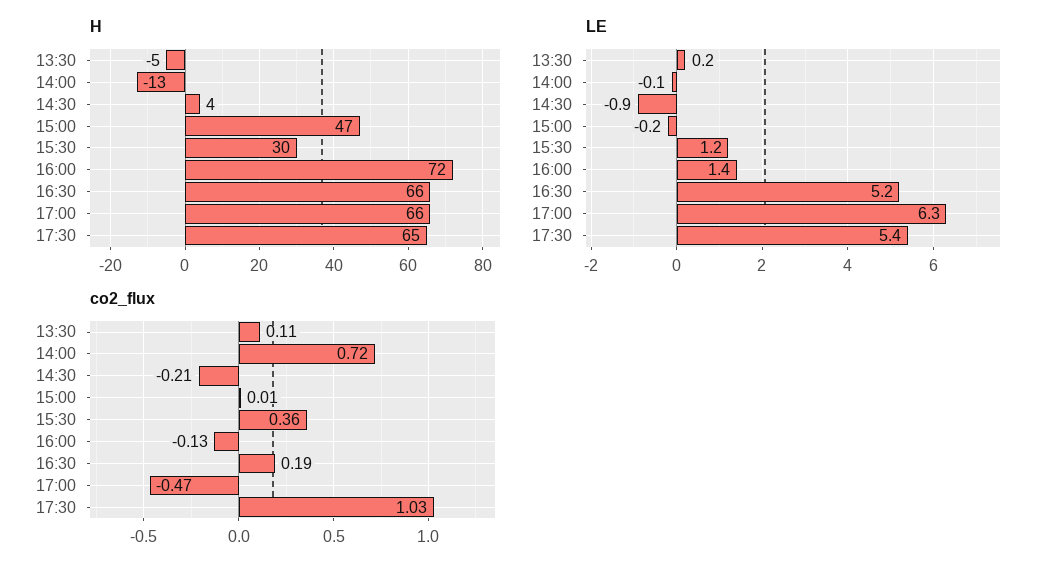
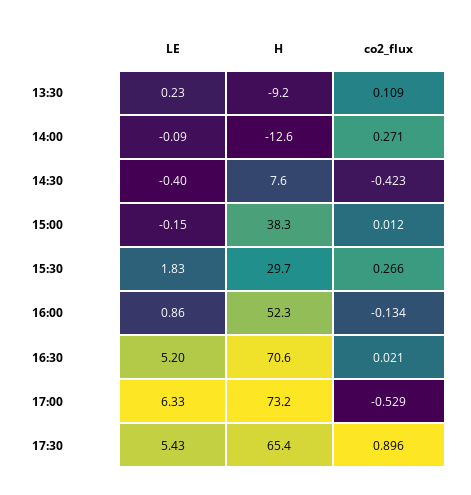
H, 13:30: -5 -> -9.2
H, 14:30: 4 -> 7.6
H, 15:00: 47 -> 38.3
H, 16:00: 72 -> 52.3
H, 16:30: 66 -> 70.6
H, 17:00: 66 -> 73.2
LE, 14:30: -0.9 -> -0.4
LE, 15:30: 1.2 -> 1.83
LE, 16:00: 1.4 -> 0.86
co2_flux, 14:00: 0.72 -> 0.271
co2_flux, 14:30: -0.21 -> -0.423
co2_flux, 15:30: 0.36 -> 0.266
co2_flux, 16:30: 0.19 -> 0.021
co2_flux, 17:00: -0.47 -> -0.529
co2_flux, 17:30: 1.03 -> 0.896

